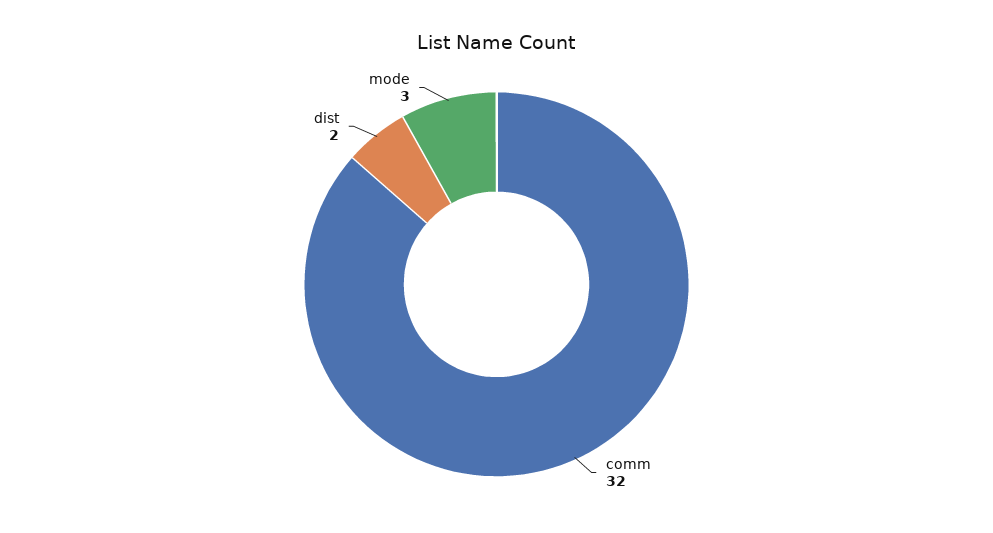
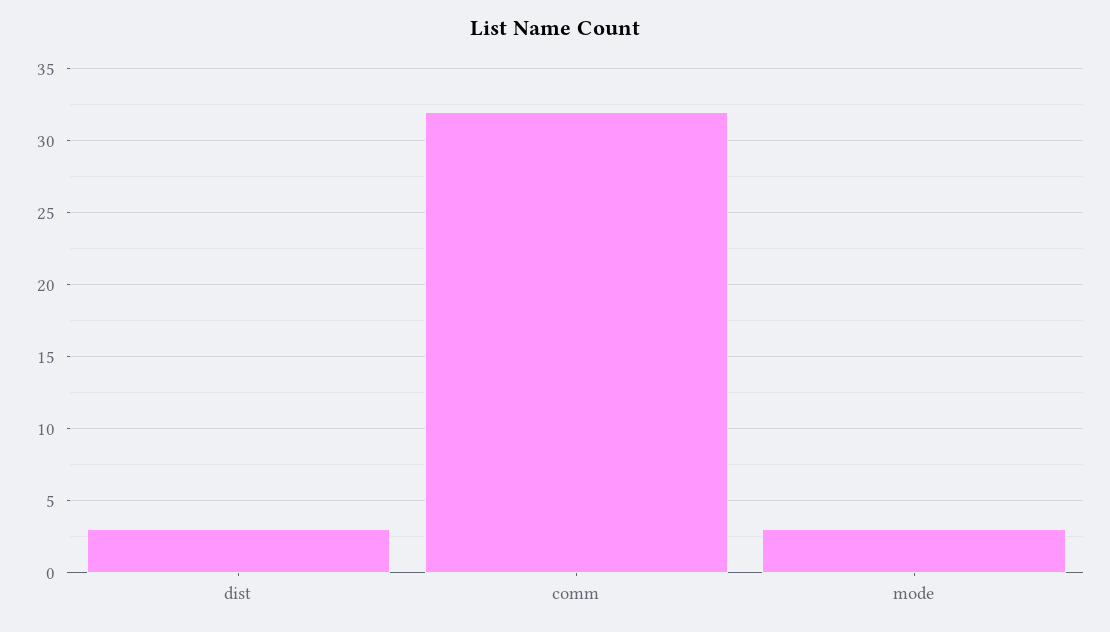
dist: 2 -> 3

